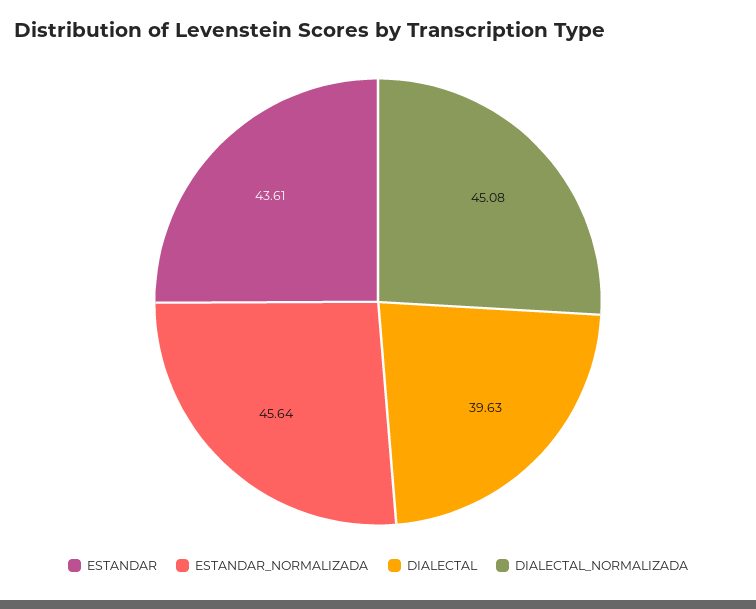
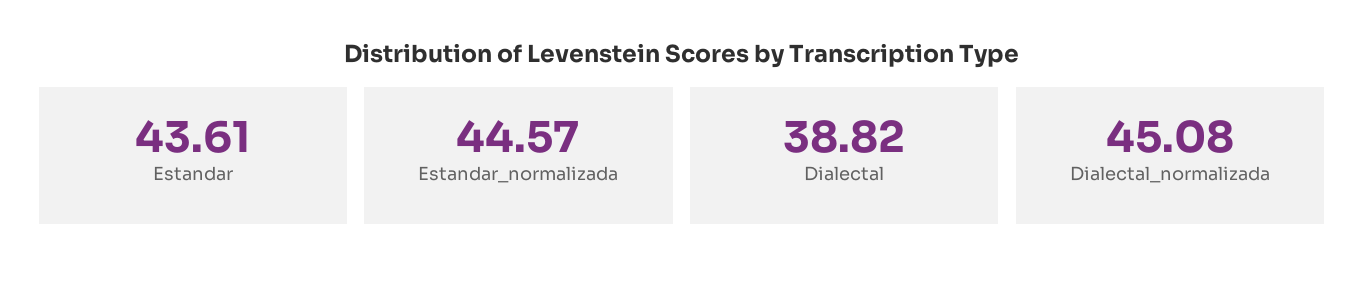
ESTANDAR_NORMALIZADA: 45.64 -> 44.57
DIALECTAL: 39.63 -> 38.82

